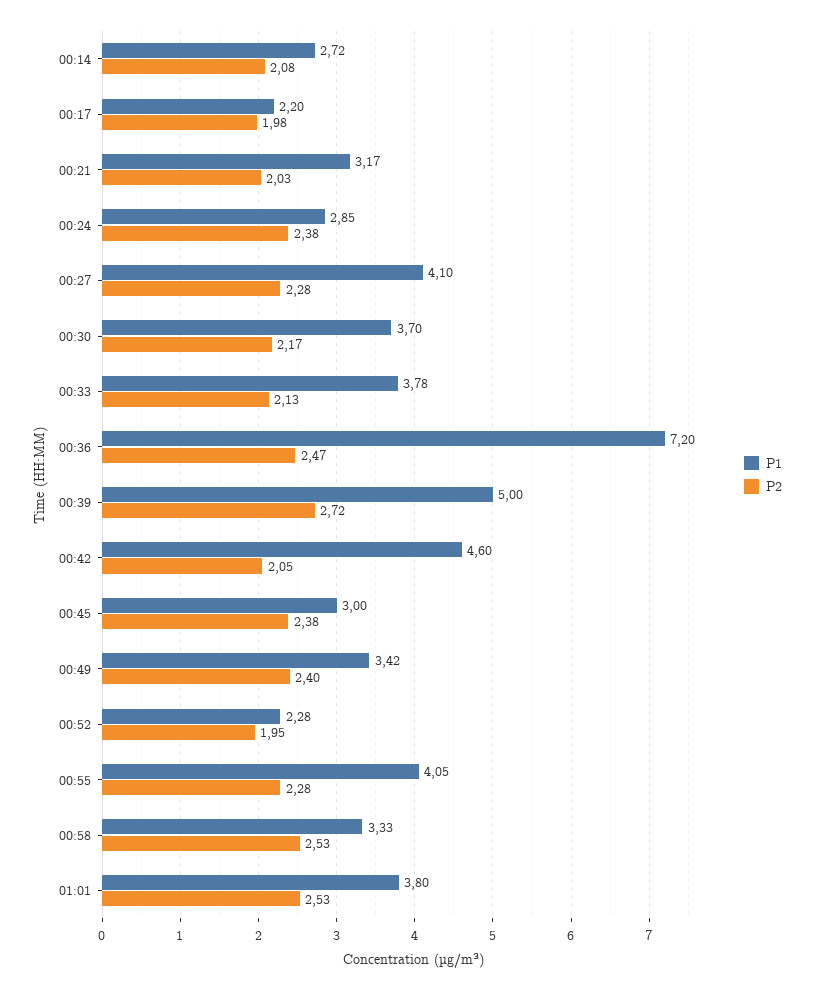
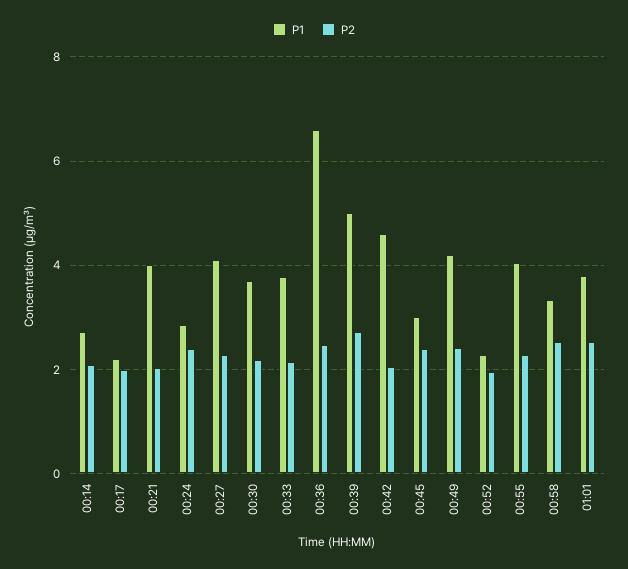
P1, 00:21: 3.17 -> 4
P1, 00:36: 7.2 -> 6.6
P1, 00:49: 3.42 -> 4.2

